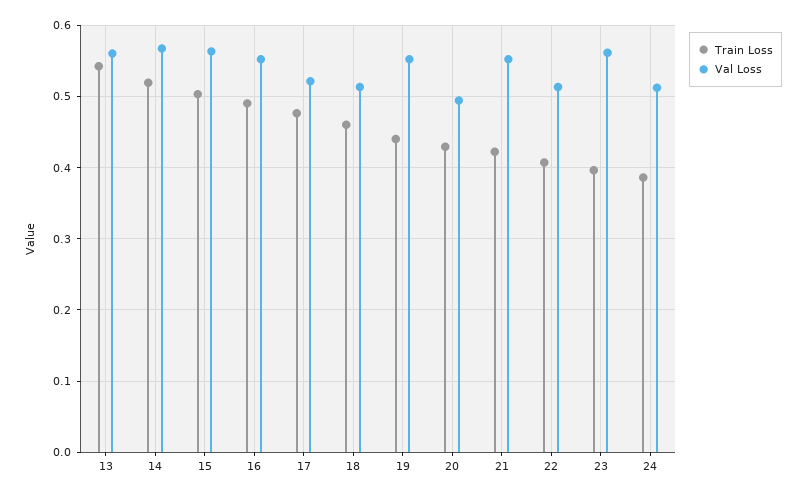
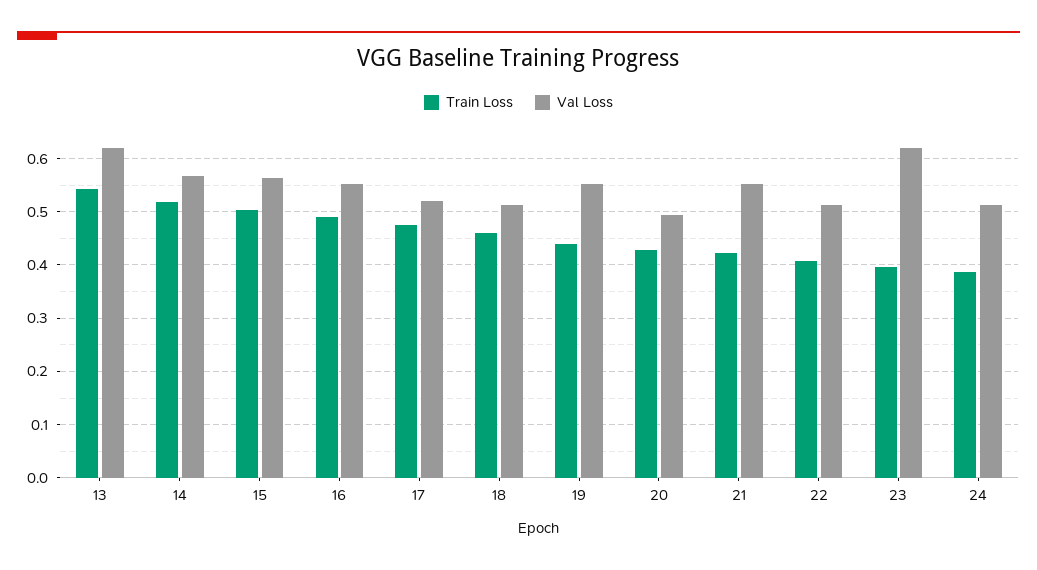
Val Loss, 13: 0.56 -> 0.62
Val Loss, 23: 0.56 -> 0.62

